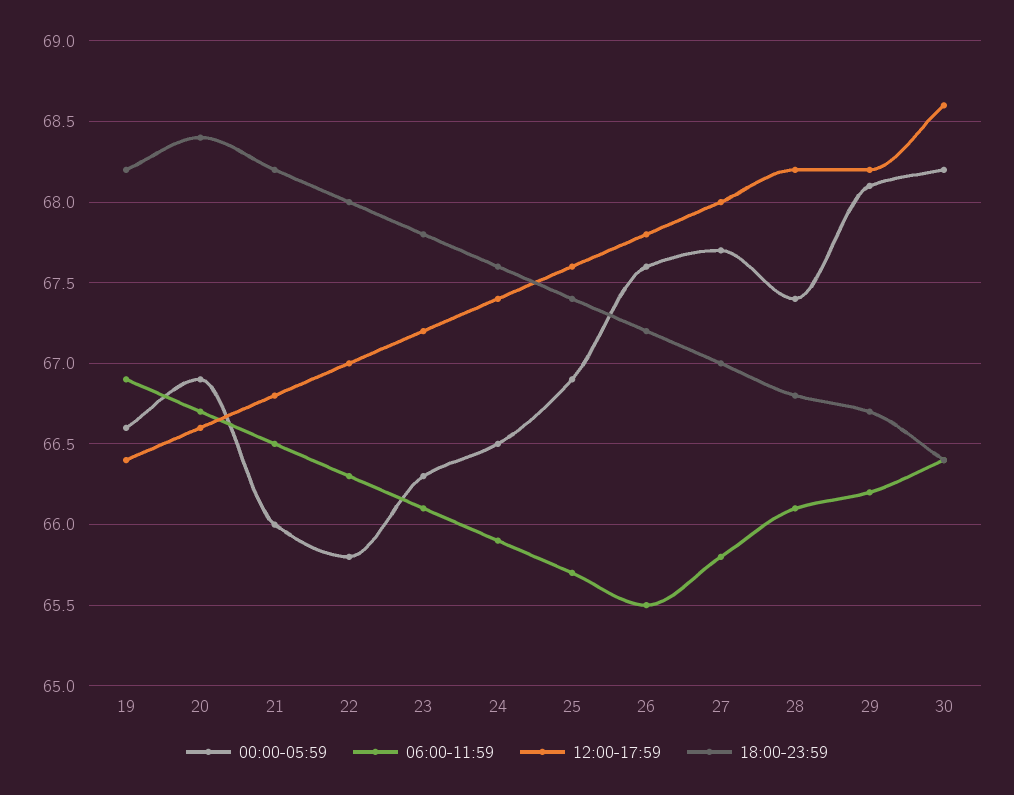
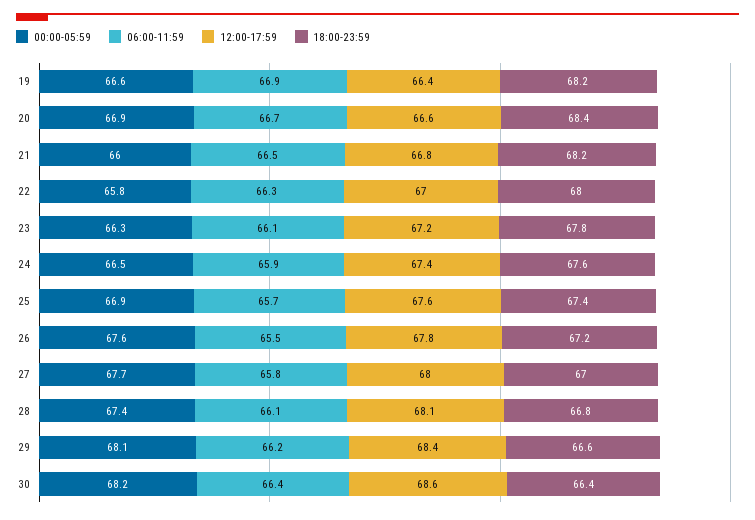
12:00-17:59, 28: 68.2 -> 68.1
12:00-17:59, 29: 68.2 -> 68.4
18:00-23:59, 29: 66.7 -> 66.6

